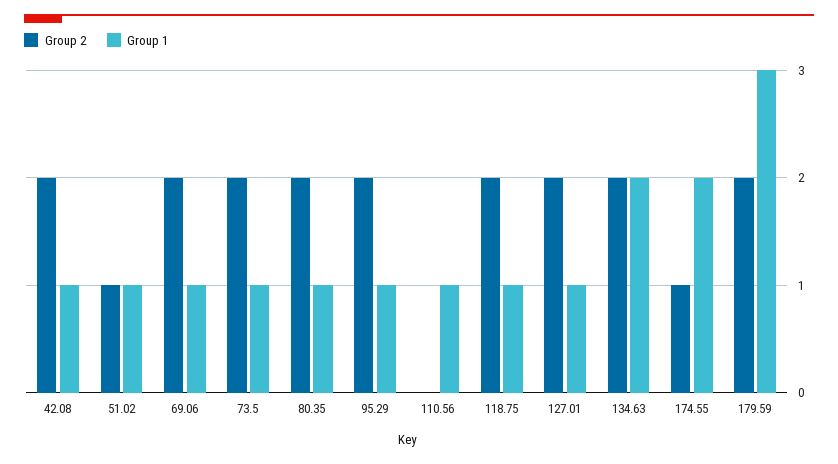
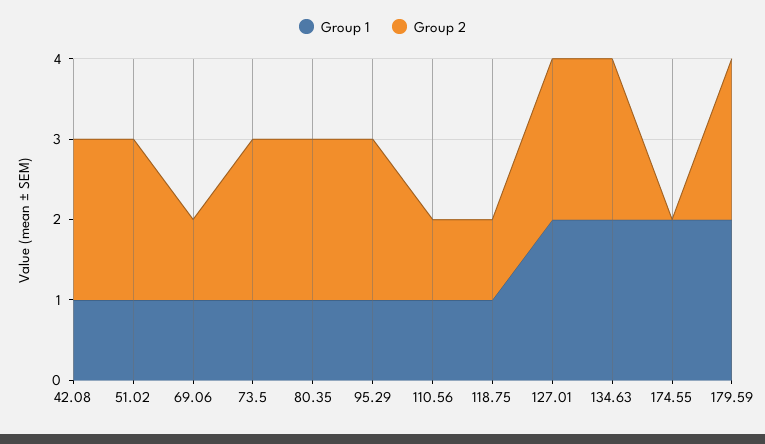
Group 2, 51.02: 1 -> 2
Group 2, 69.06: 2 -> 1
Group 2, 110.56: 0 -> 1
Group 2, 118.75: 2 -> 1
Group 1, 127.01: 1 -> 2
Group 2, 174.55: 1 -> 0
Group 1, 179.59: 3 -> 2

